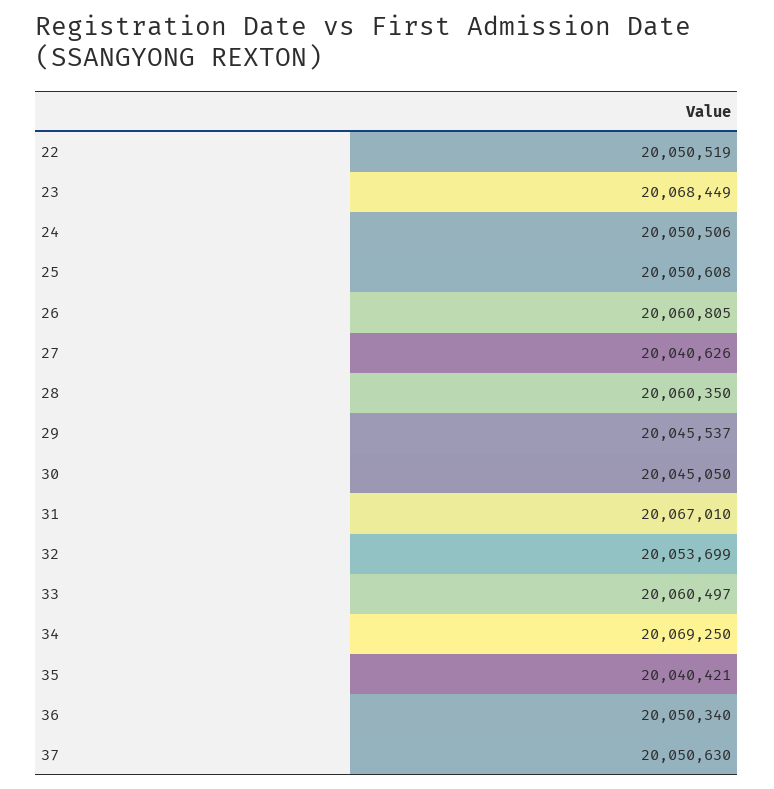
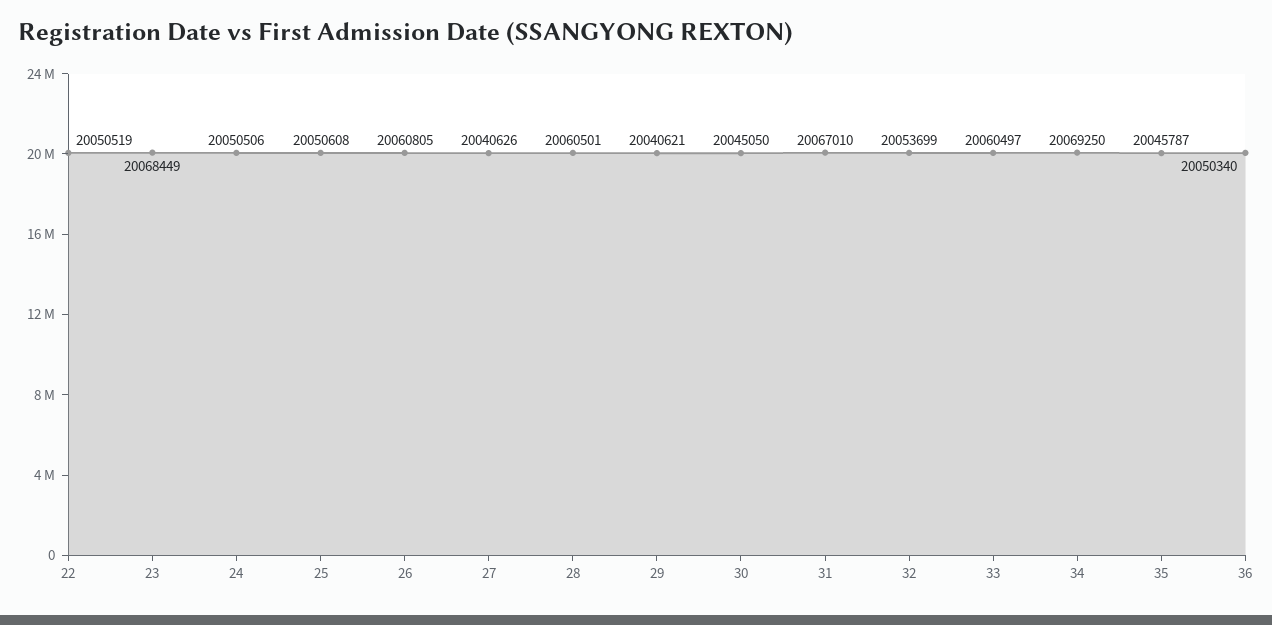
28: 20060350 -> 20060501
29: 20045537 -> 20040621
35: 20040421 -> 20045787
37: 20050630 -> none

